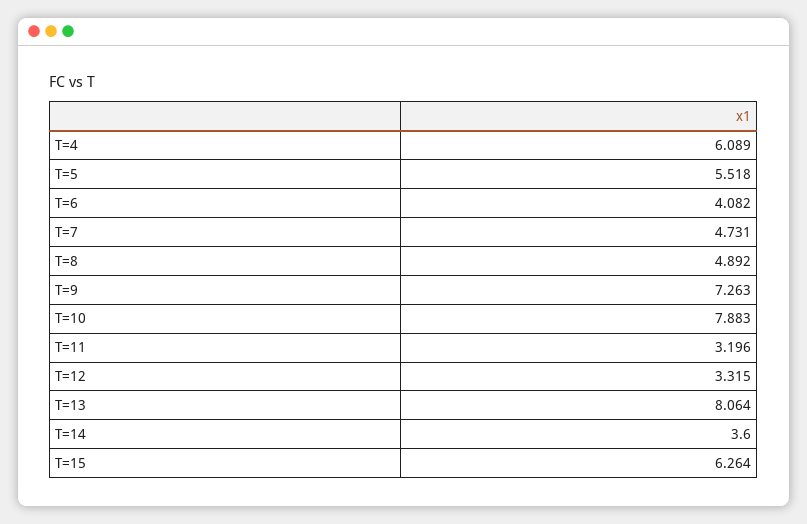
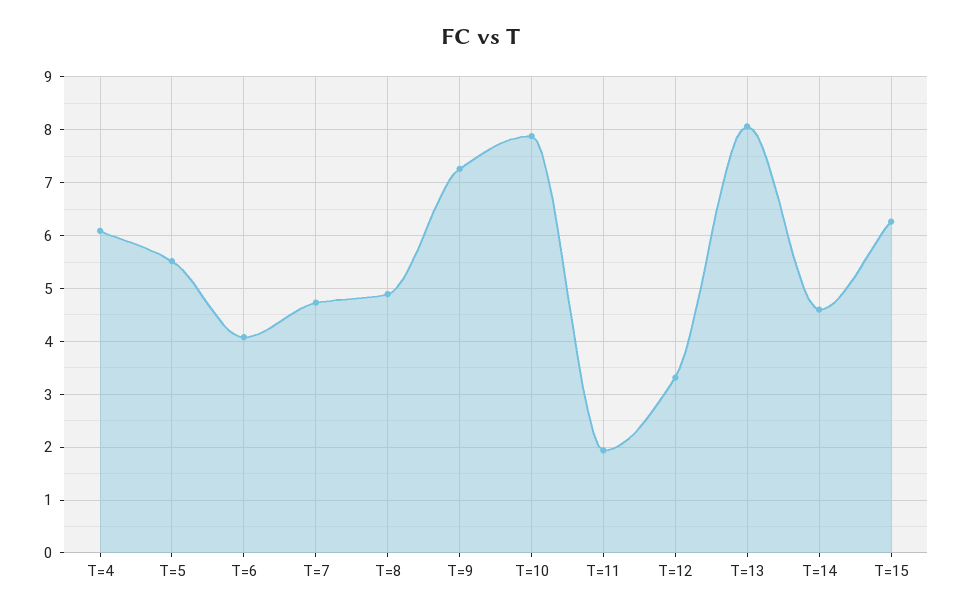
T=11: 3.196 -> 2
T=14: 3.6 -> 4.6

